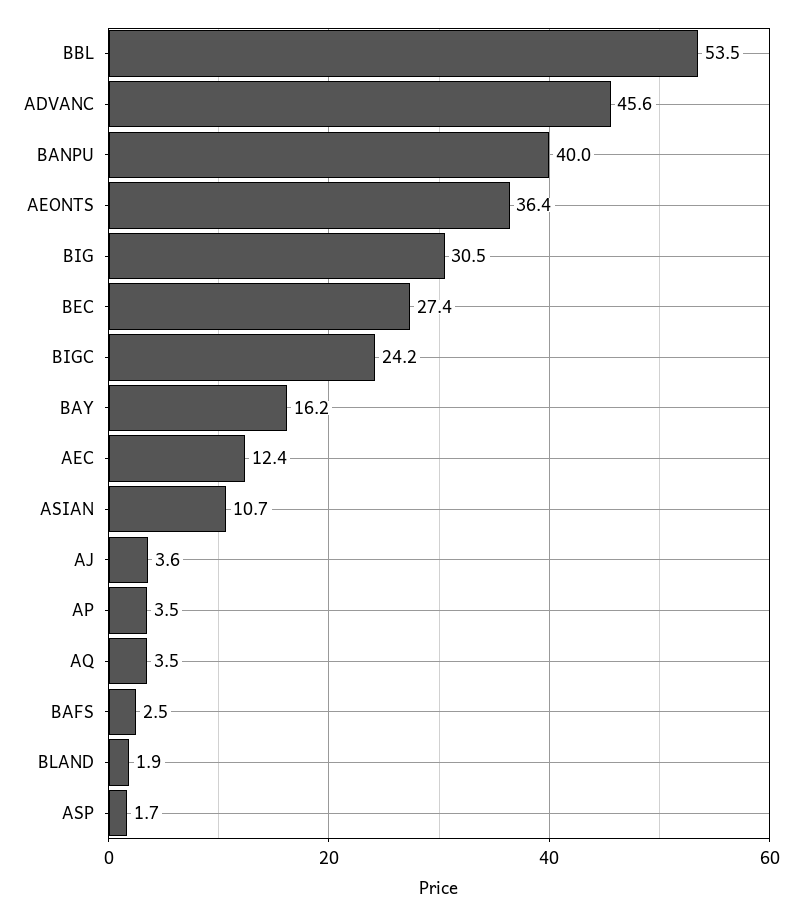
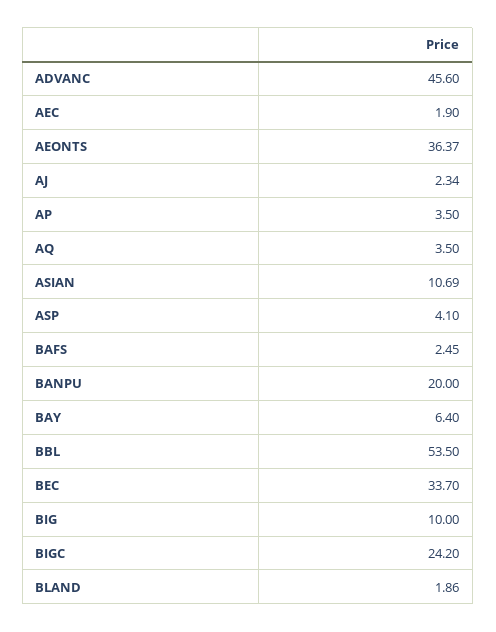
BANPU: 40 -> 20
BIG: 30.5 -> 10
BEC: 27.4 -> 33.7
BAY: 16.2 -> 6.4
AEC: 12.4 -> 1.9
AJ: 3.6 -> 2.34
ASP: 1.7 -> 4.1

